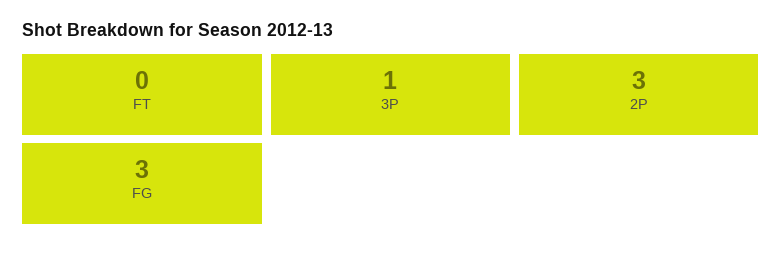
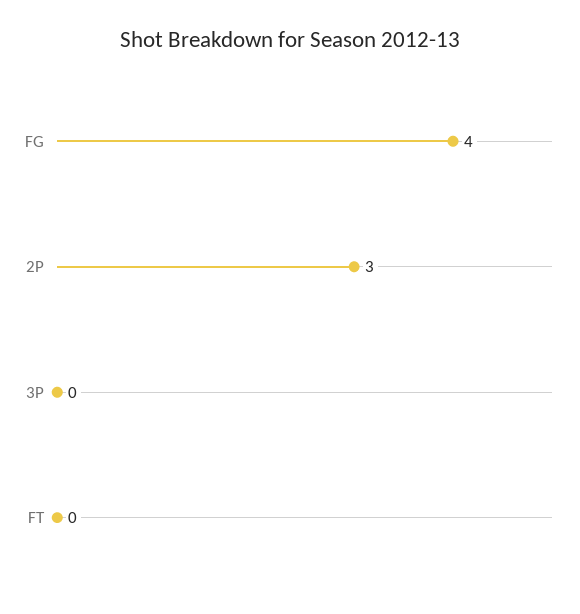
3P: 1 -> 0
FG: 3 -> 4

